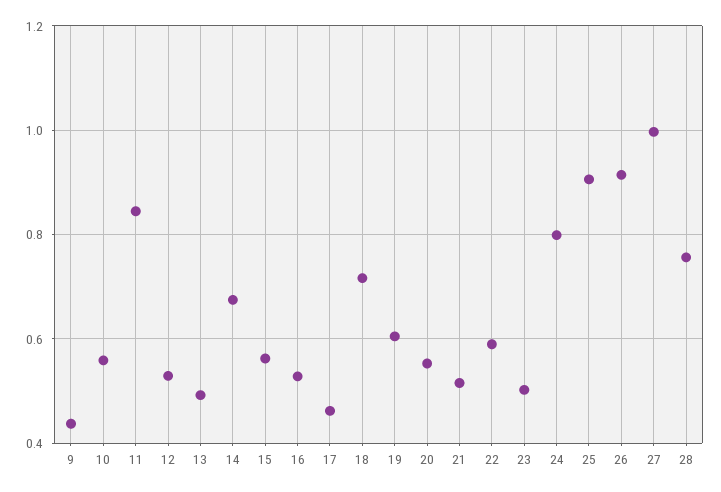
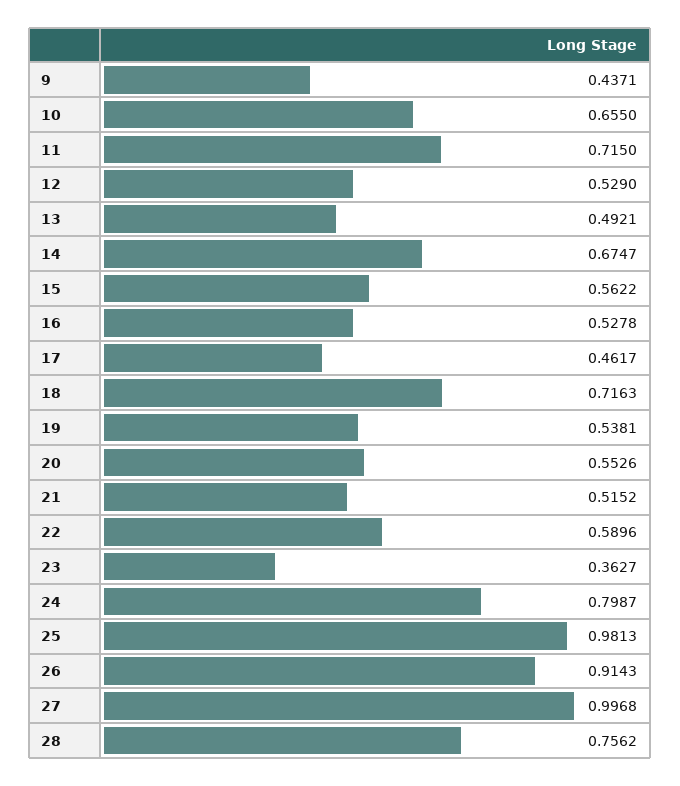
10: 0.56 -> 0.655
11: 0.84 -> 0.715
19: 0.6 -> 0.5381
23: 0.5 -> 0.3627
25: 0.9 -> 0.9813

